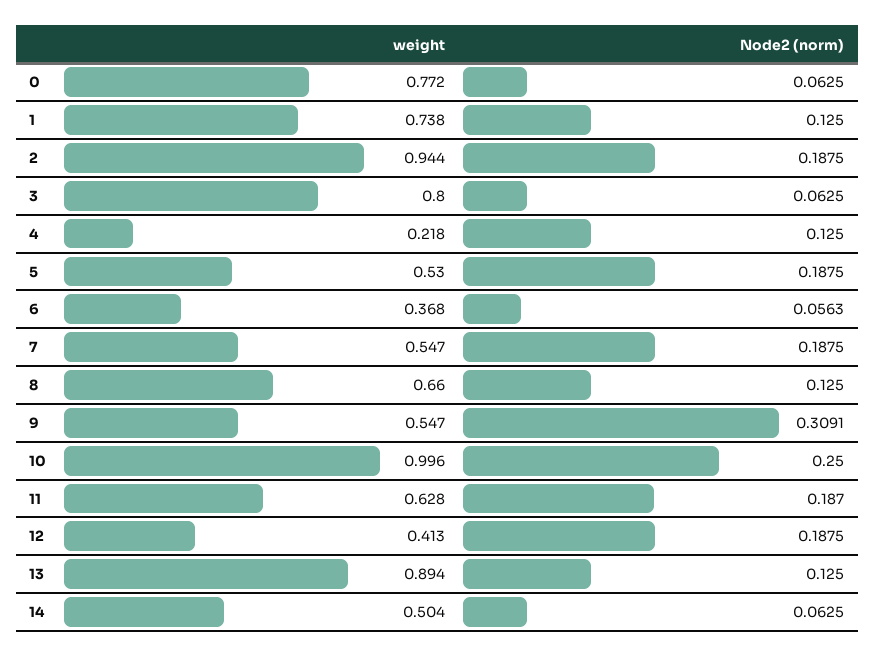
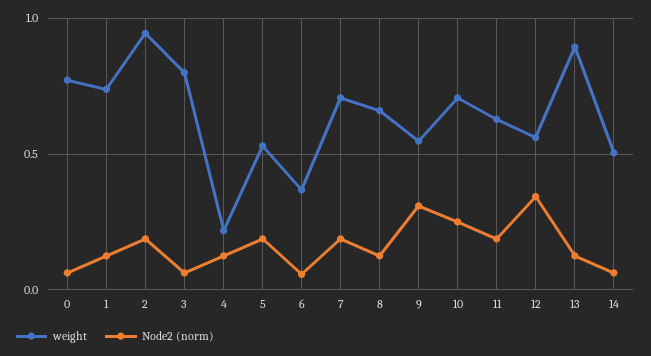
weight, 7: 0.547 -> 0.7
weight, 10: 0.996 -> 0.7
weight, 12: 0.413 -> 0.55
Node2 (norm), 12: 0.1875 -> 0.35

